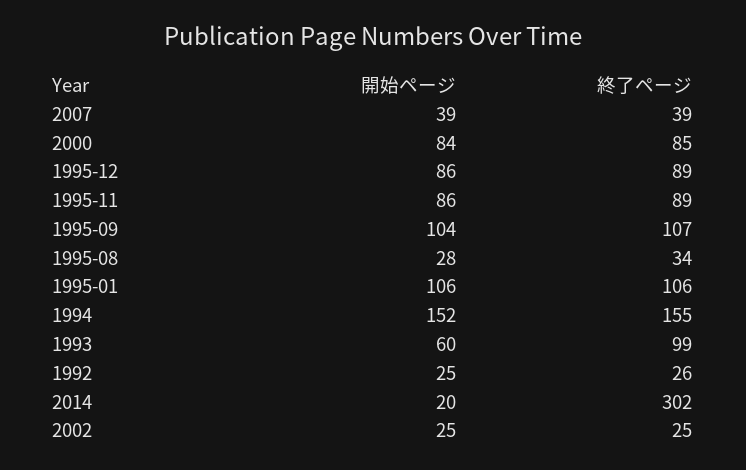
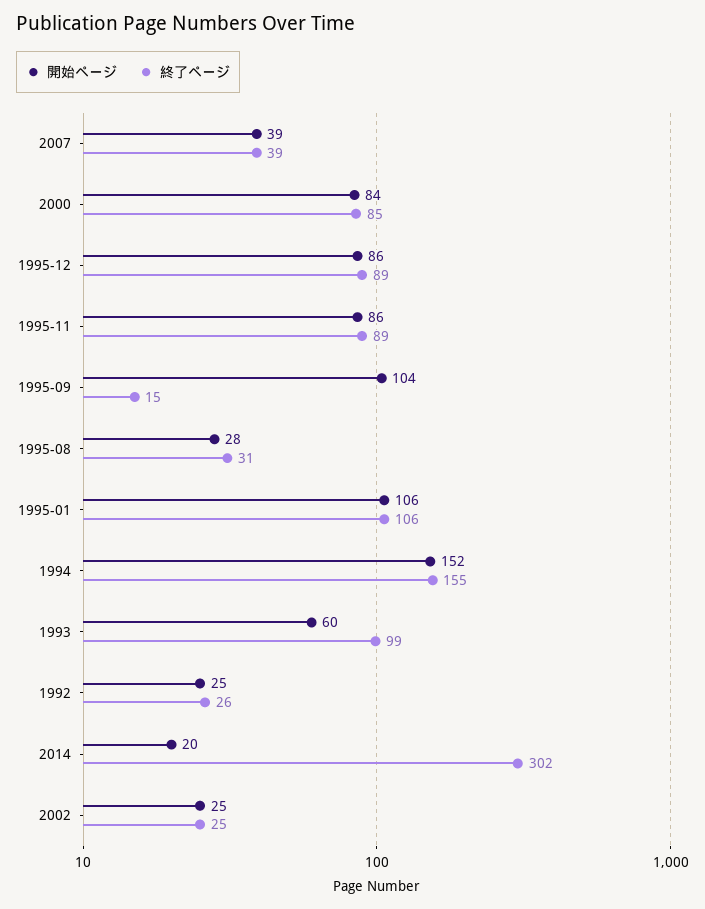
終了ページ, 1995-09: 107 -> 15
終了ページ, 1995-08: 34 -> 31

